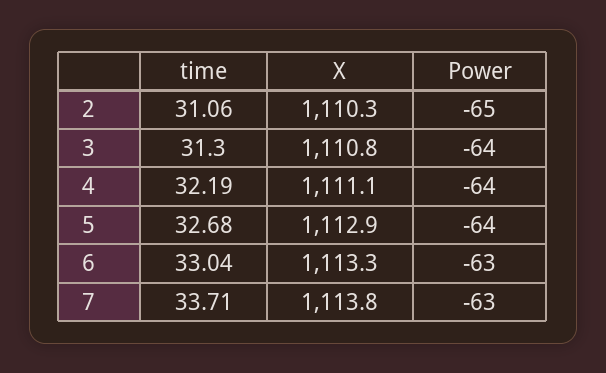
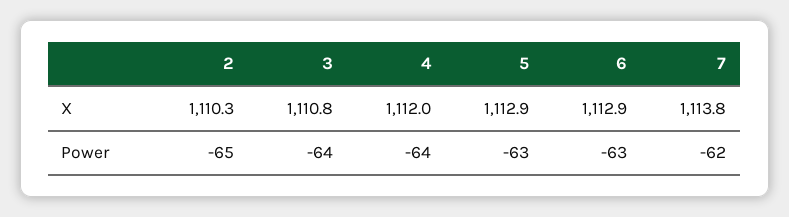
time, 2: 31.06 -> none
time, 3: 31.3 -> none
time, 4: 32.19 -> none
X, 4: 1111.1 -> 1112
time, 5: 32.68 -> none
Power, 5: -64 -> -63
time, 6: 33.04 -> none
X, 6: 1113.3 -> 1112.9
time, 7: 33.71 -> none
Power, 7: -63 -> -62

